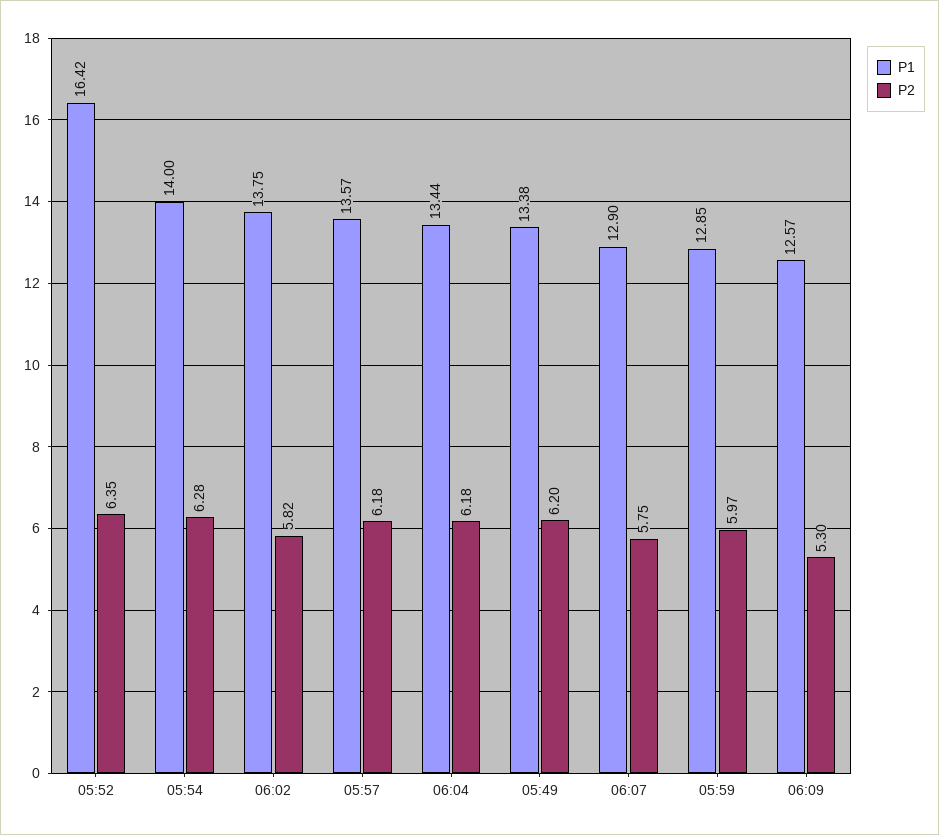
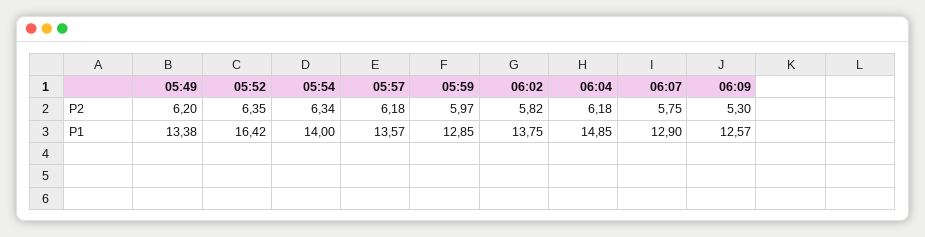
P2, 05:54: 6.28 -> 6.34
P1, 06:04: 13.44 -> 14.85

